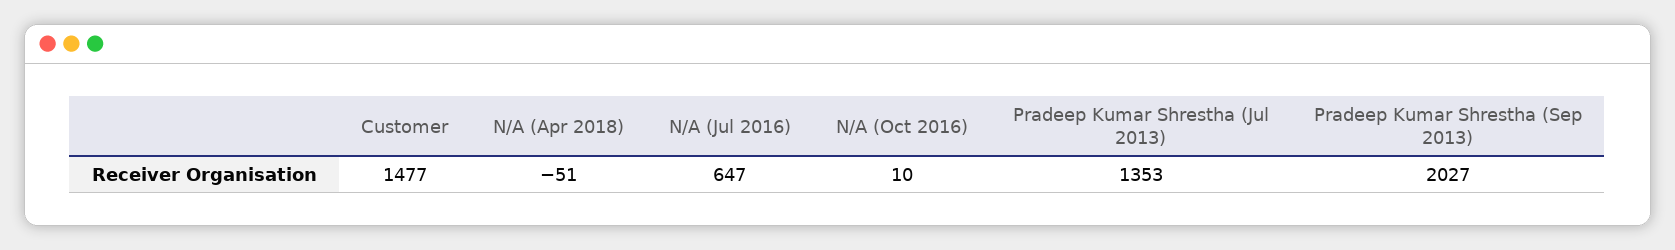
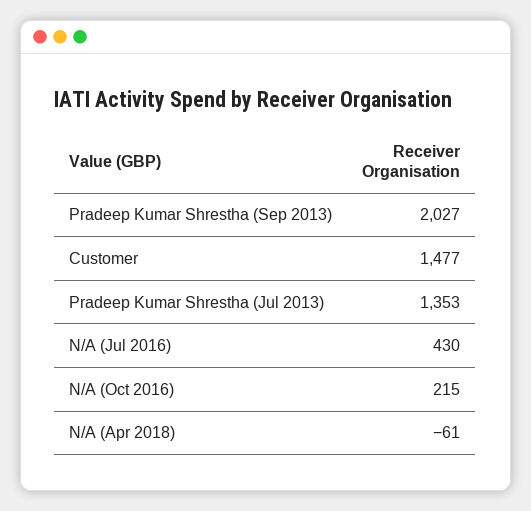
N/A (Apr 2018): -51 -> -61
N/A (Jul 2016): 647 -> 430
N/A (Oct 2016): 10 -> 215

